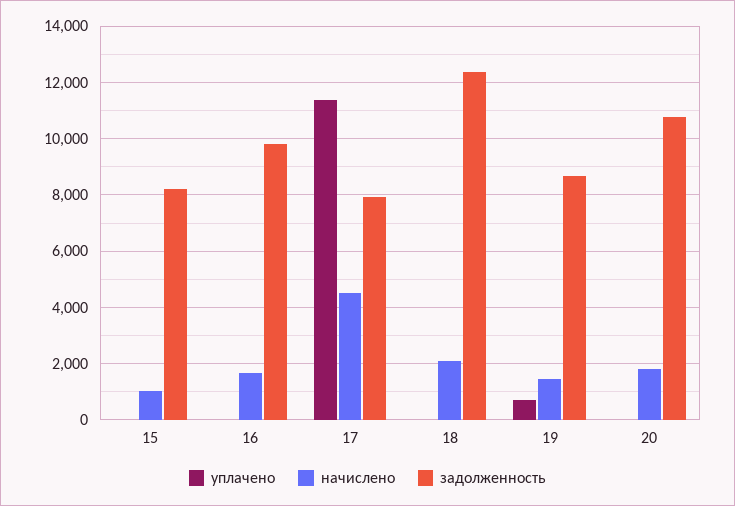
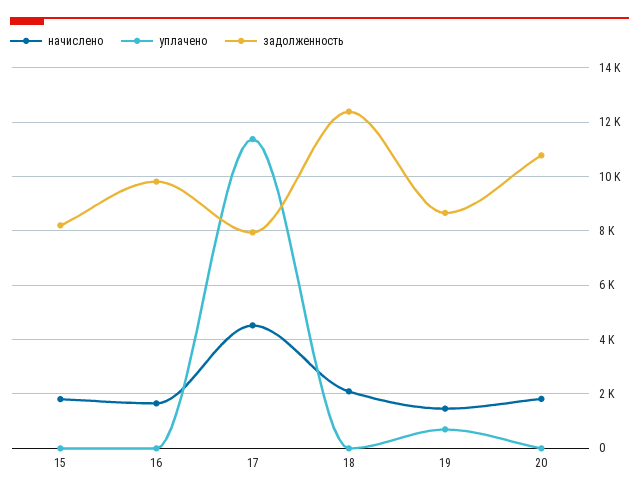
начислено, 15: 1000 -> 1750

